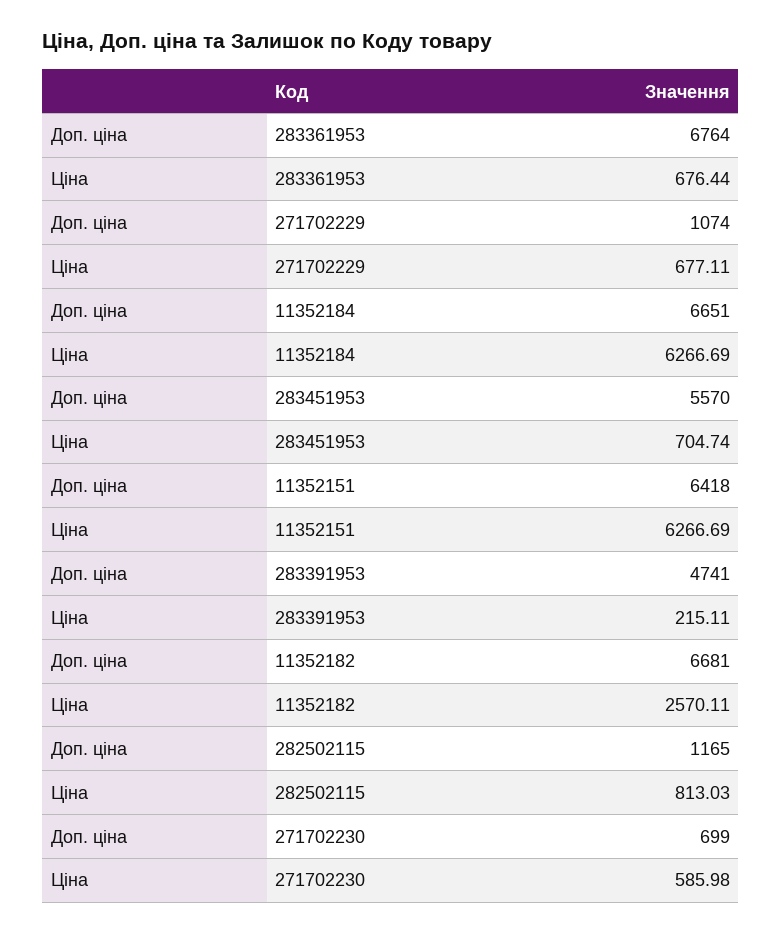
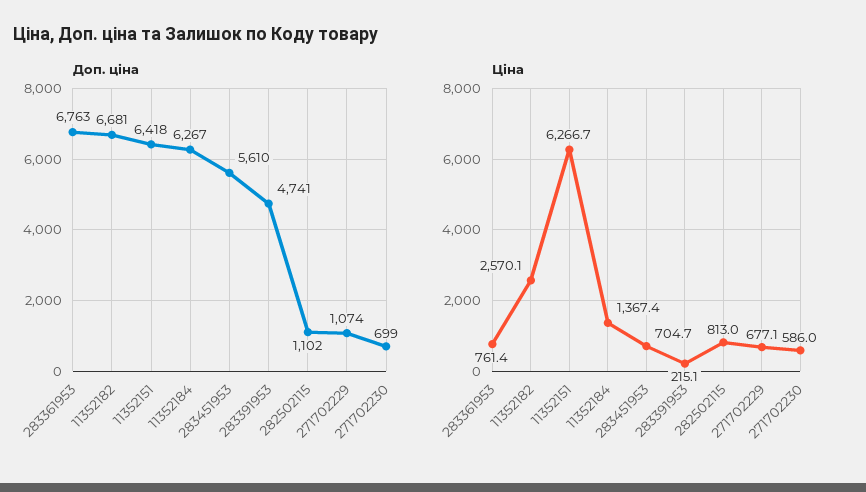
Доп. ціна, 283361953: 6764 -> 6763
Ціна, 283361953: 676.44 -> 761.4
Доп. ціна, 11352184: 6651 -> 6267
Ціна, 11352184: 6266.69 -> 1367.4
Доп. ціна, 283451953: 5570 -> 5610
Доп. ціна, 282502115: 1165 -> 1102

